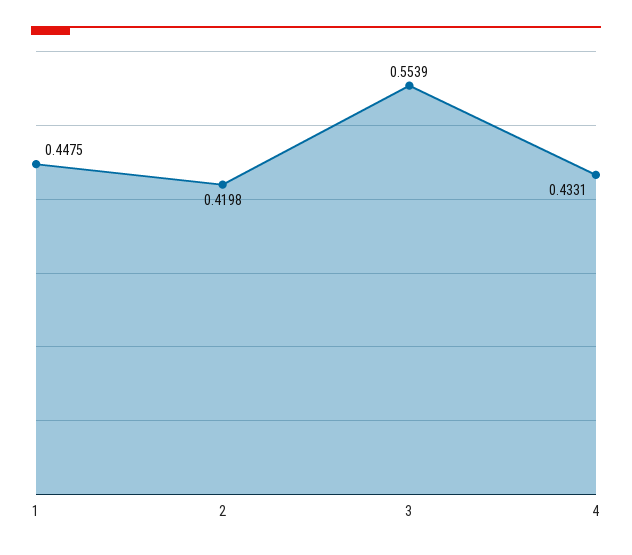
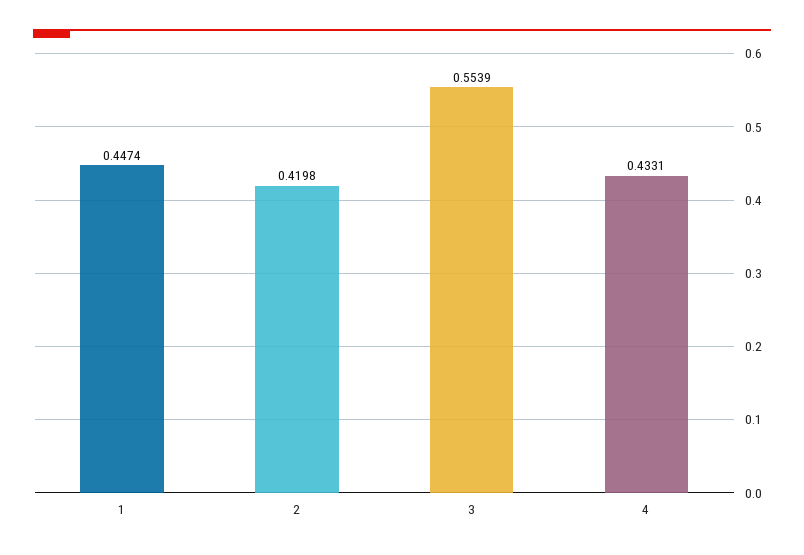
1: 0.4475 -> 0.4474

